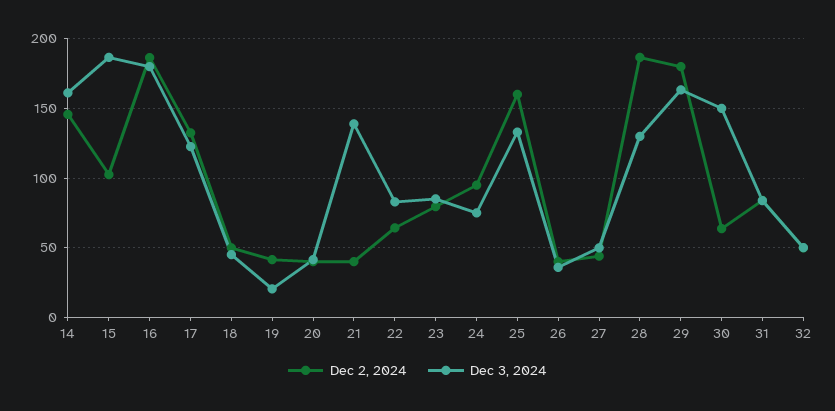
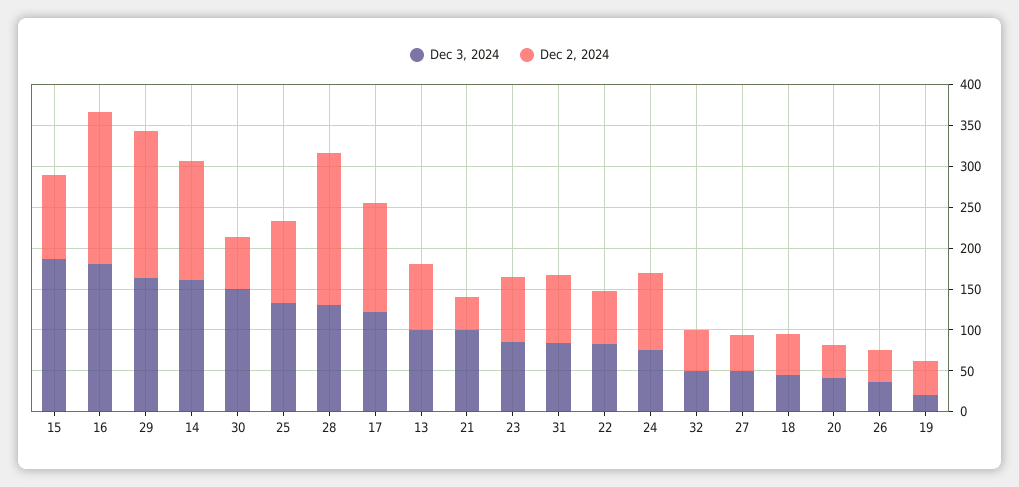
Dec 3, 2024, 21: 140 -> 100
Dec 2, 2024, 25: 160 -> 100
Dec 3, 2024, 13: none -> 100
Dec 2, 2024, 13: none -> 80

